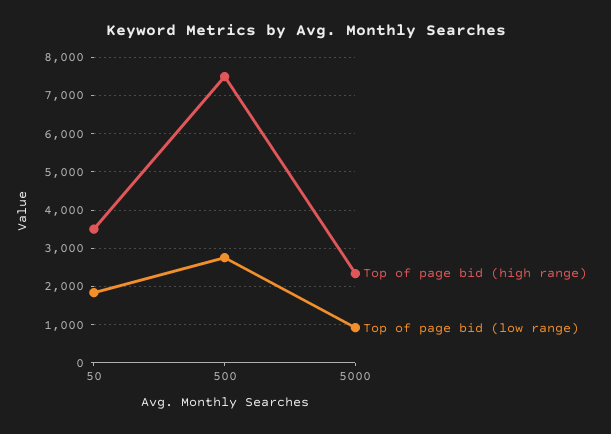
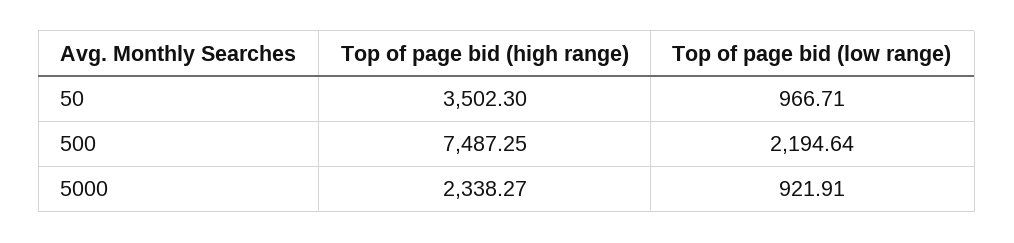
Top of page bid (low range), 50: 1800 -> 966.71
Top of page bid (low range), 500: 2800 -> 2194.64

